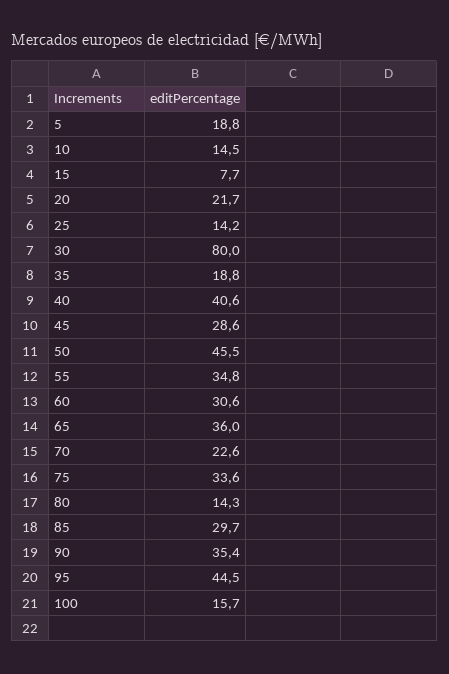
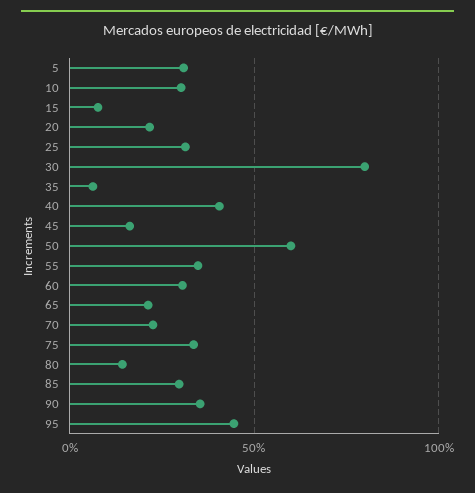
5: 18.8 -> 30
10: 14.5 -> 30
25: 14.2 -> 30
35: 18.8 -> 5
45: 28.6 -> 15
50: 45.5 -> 60
65: 36 -> 20
100: 15.7 -> none

